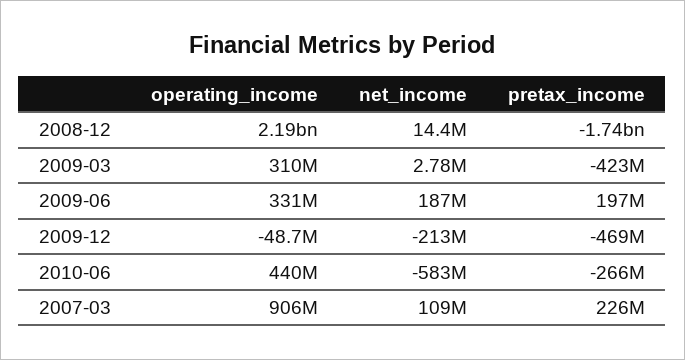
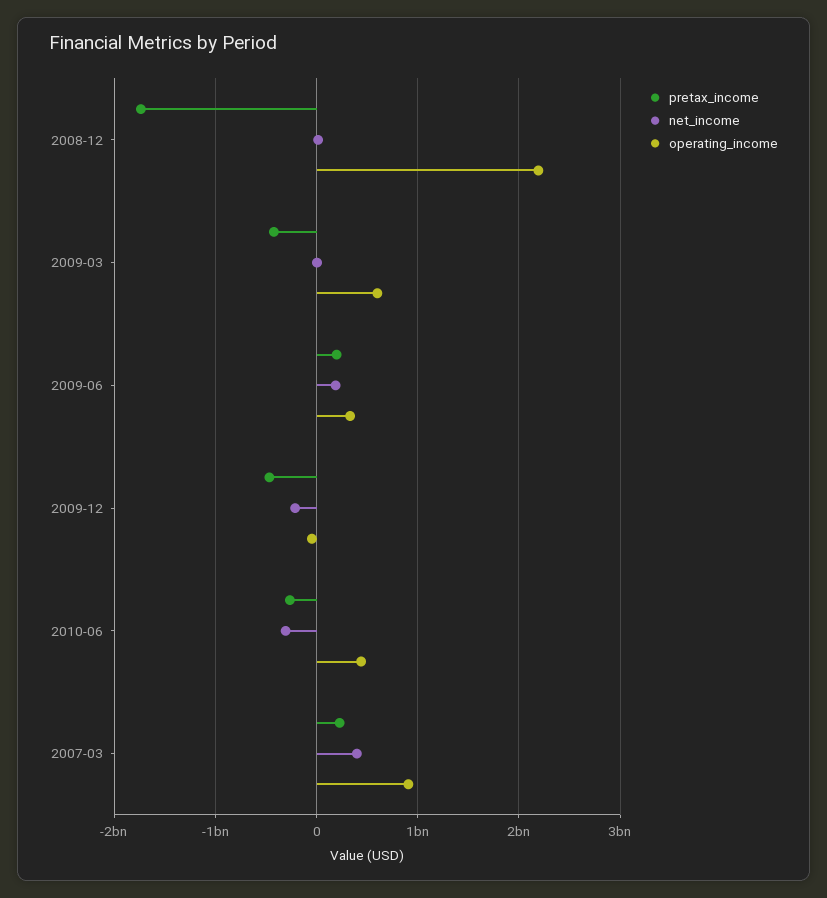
operating_income, 2009-03: 310000000 -> 600000000
net_income, 2010-06: -583000000 -> -300000000
net_income, 2007-03: 109000000 -> 400000000

